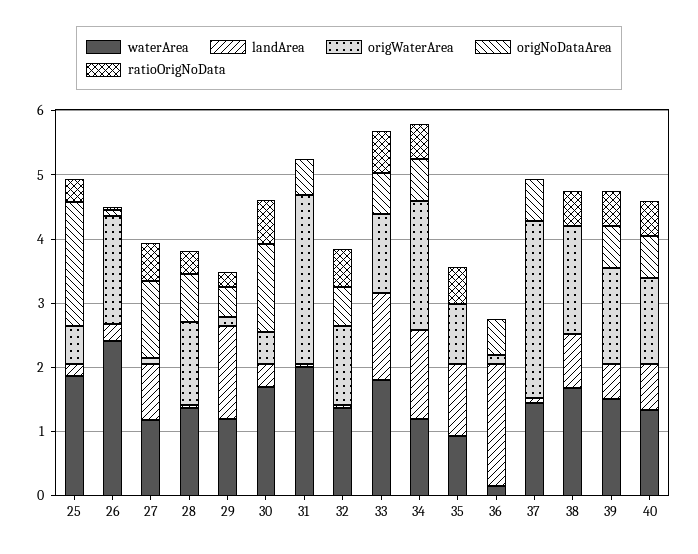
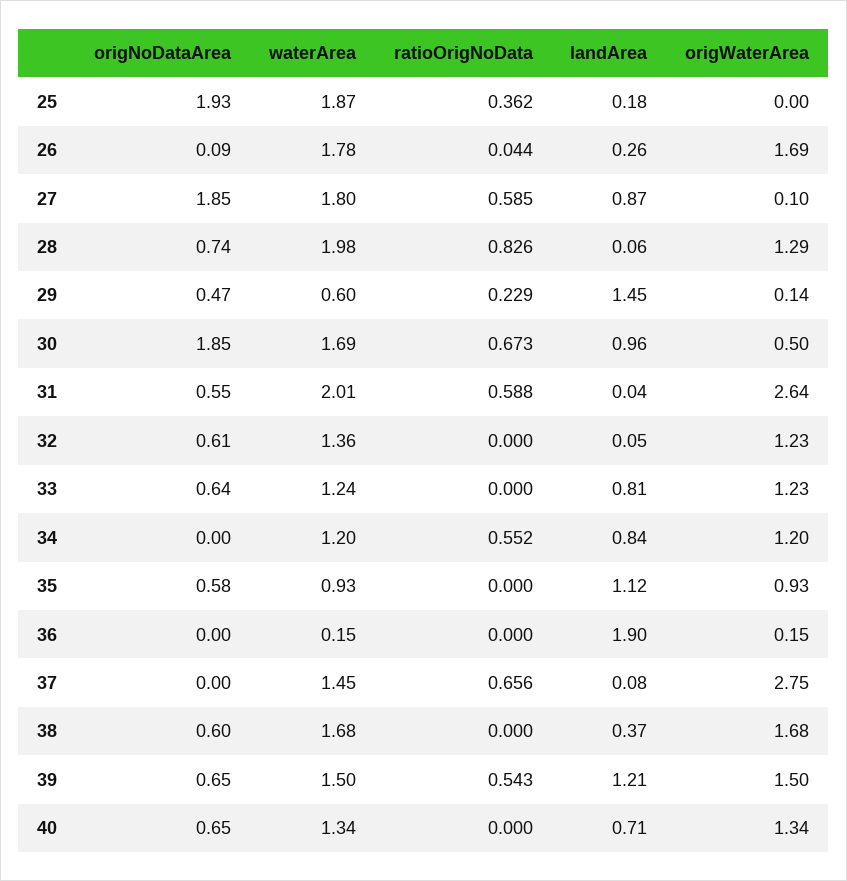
origWaterArea, 25: 0.6 -> 0
waterArea, 26: 2.4 -> 1.78
waterArea, 27: 1.2 -> 1.8
origNoDataArea, 27: 1.2 -> 1.85
waterArea, 28: 1.4 -> 1.98
ratioOrigNoData, 28: 0.4 -> 0.826
waterArea, 29: 1.2 -> 0.6
landArea, 30: 0.4 -> 0.96
origNoDataArea, 30: 1.4 -> 1.85
ratioOrigNoData, 31: 0 -> 0.588
ratioOrigNoData, 32: 0.6 -> 0
waterArea, 33: 1.8 -> 1.24
landArea, 33: 1.4 -> 0.81
ratioOrigNoData, 33: 0.6 -> 0
landArea, 34: 1.4 -> 0.84
origWaterArea, 34: 2 -> 1.2
origNoDataArea, 34: 0.6 -> 0
origNoDataArea, 35: 0 -> 0.58
ratioOrigNoData, 35: 0.6 -> 0
origNoDataArea, 36: 0.6 -> 0
origNoDataArea, 37: 0.6 -> 0
ratioOrigNoData, 37: 0 -> 0.656
landArea, 38: 0.8 -> 0.37
origNoDataArea, 38: 0 -> 0.6
ratioOrigNoData, 38: 0.6 -> 0
landArea, 39: 0.6 -> 1.21
ratioOrigNoData, 40: 0.6 -> 0

